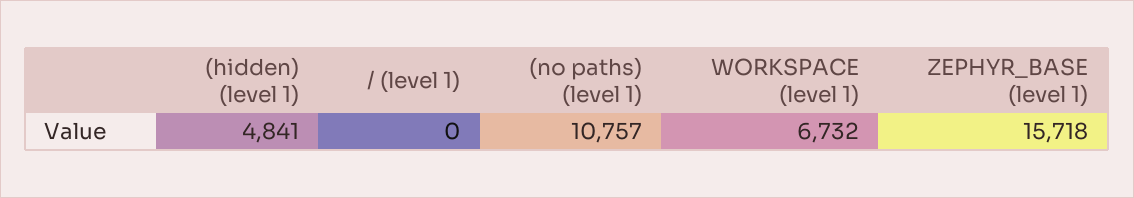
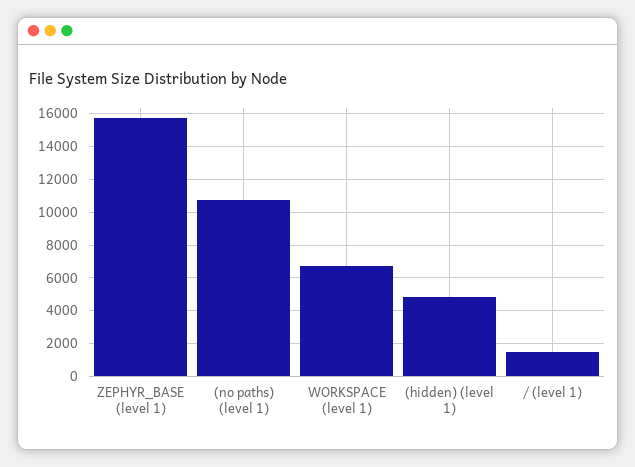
/ (level 1): 0 -> 1500

